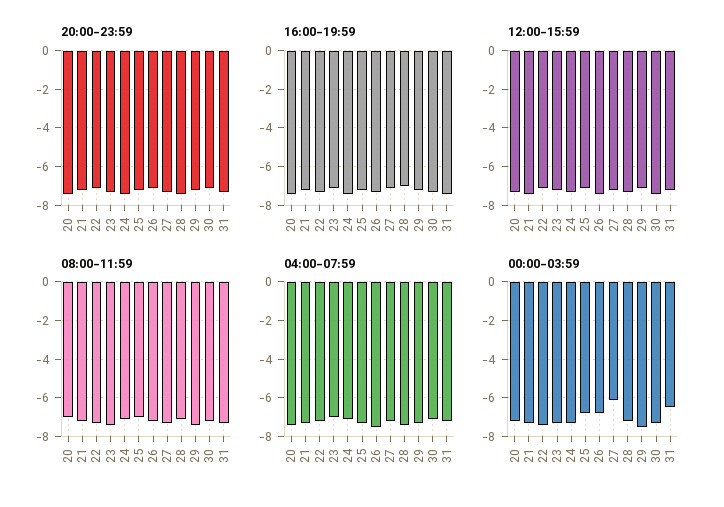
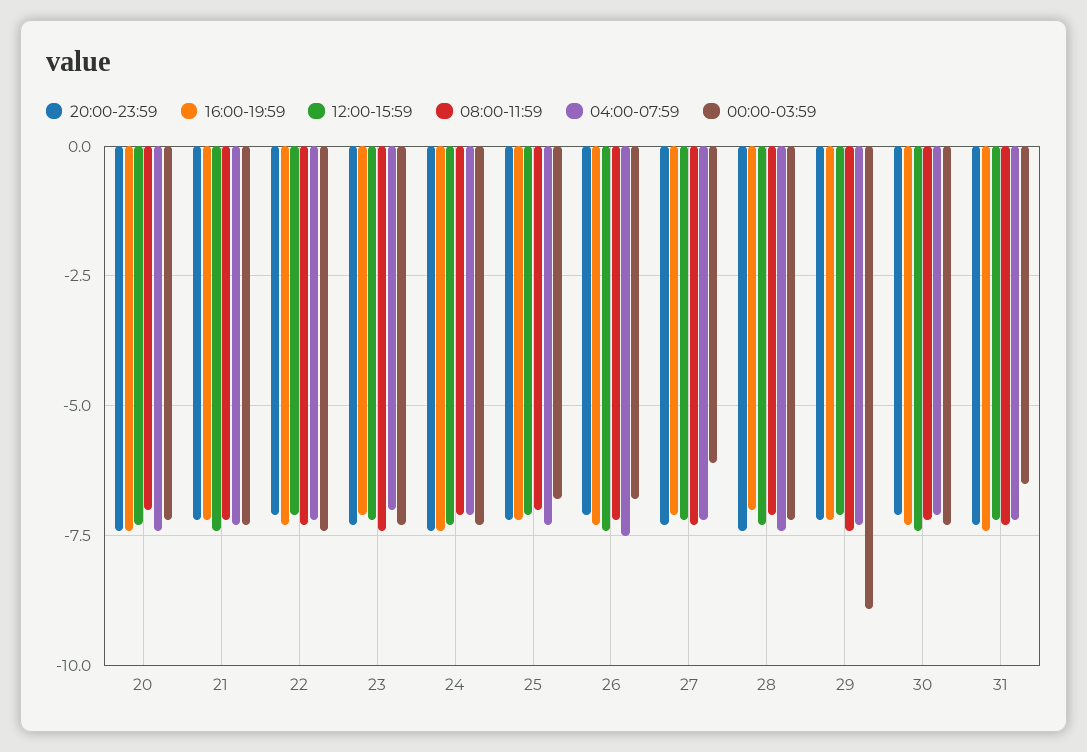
00:00-03:59, 29: -7.5 -> -9

